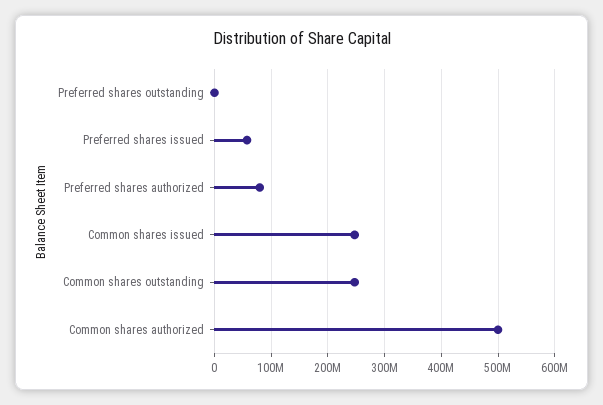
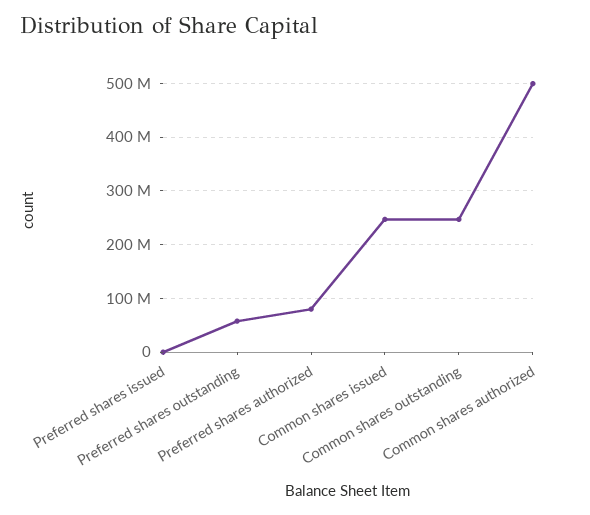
Preferred shares outstanding: 0 -> 60000000
Preferred shares issued: 60000000 -> 0

